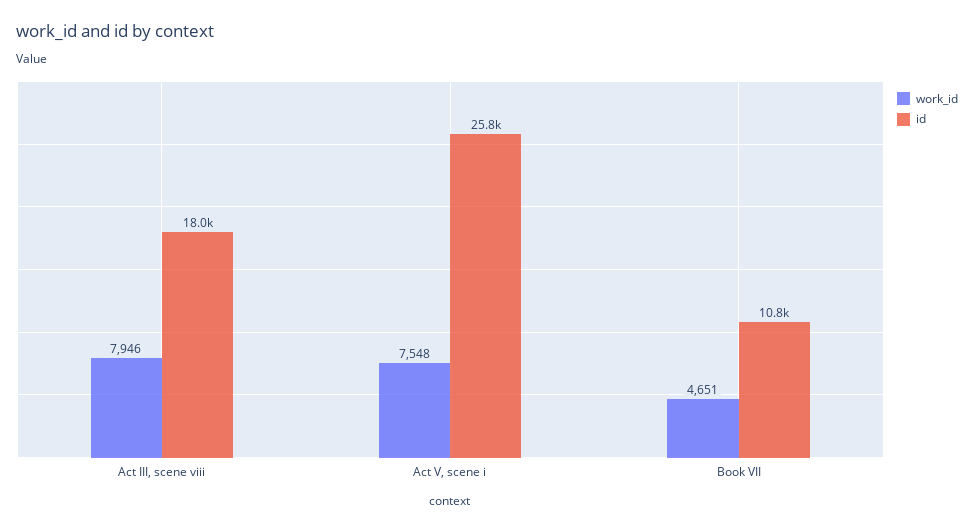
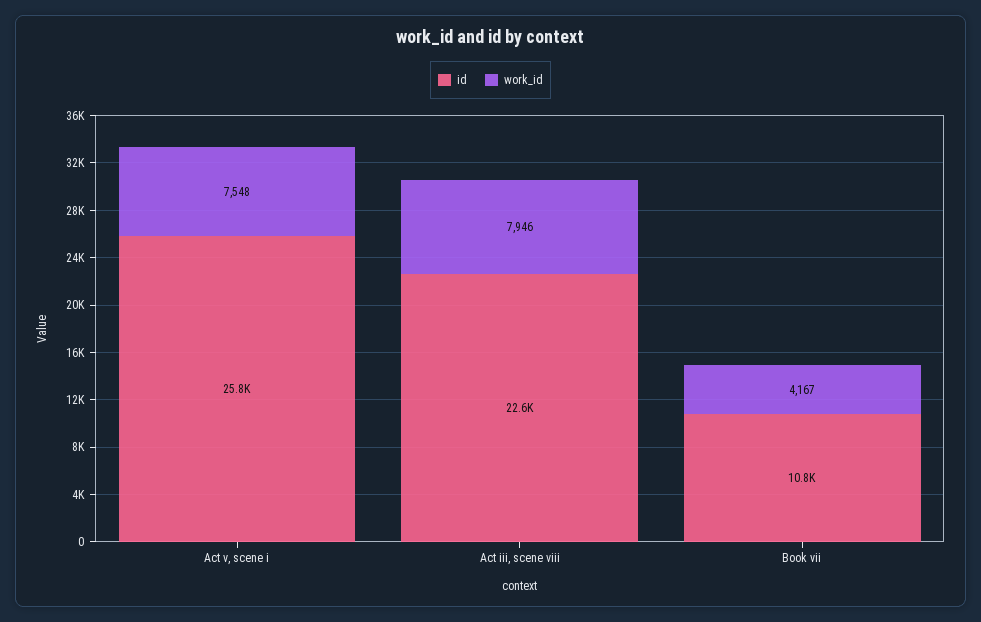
id, Act III, scene viii: 18000 -> 22600
work_id, Book VII: 4651 -> 4167

